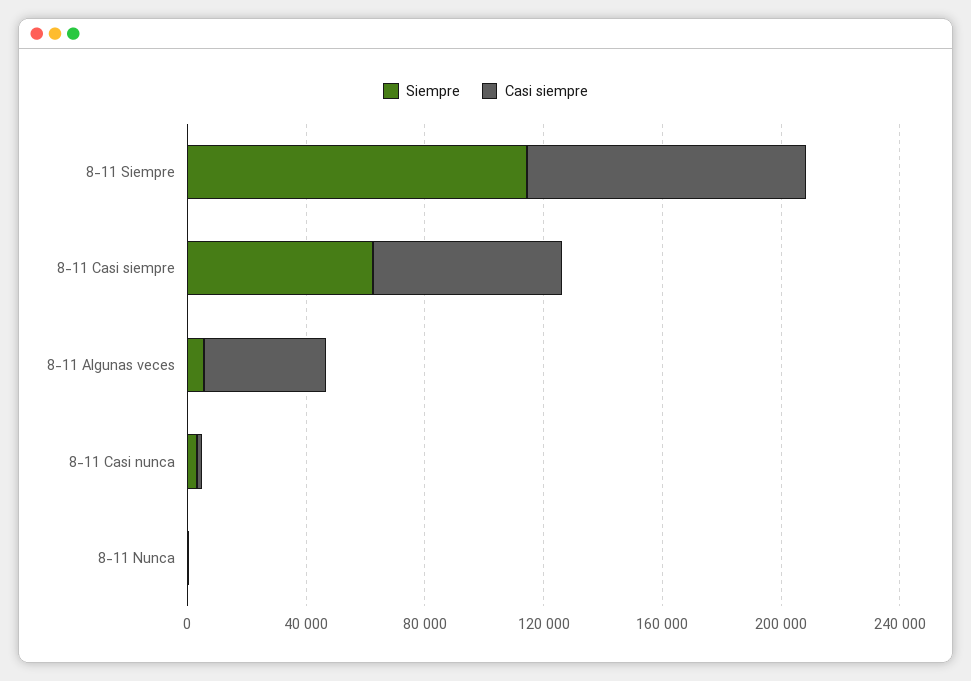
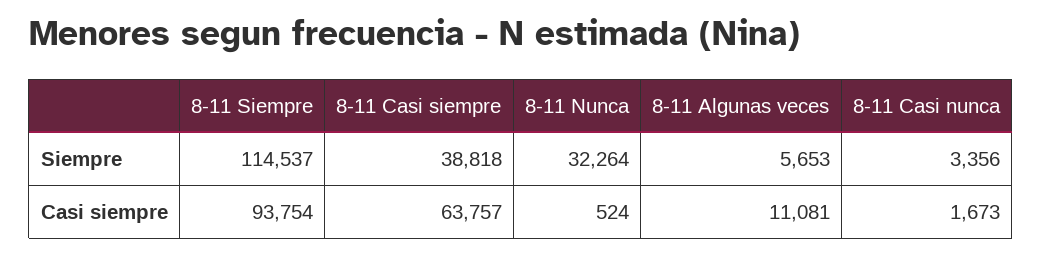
Siempre, 8-11 Casi siempre: 60000 -> 38818
Casi siempre, 8-11 Algunas veces: 40000 -> 11081
Siempre, 8-11 Nunca: 0 -> 32264

